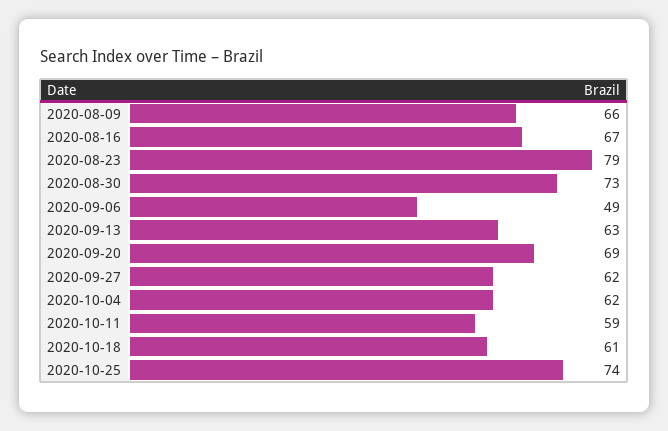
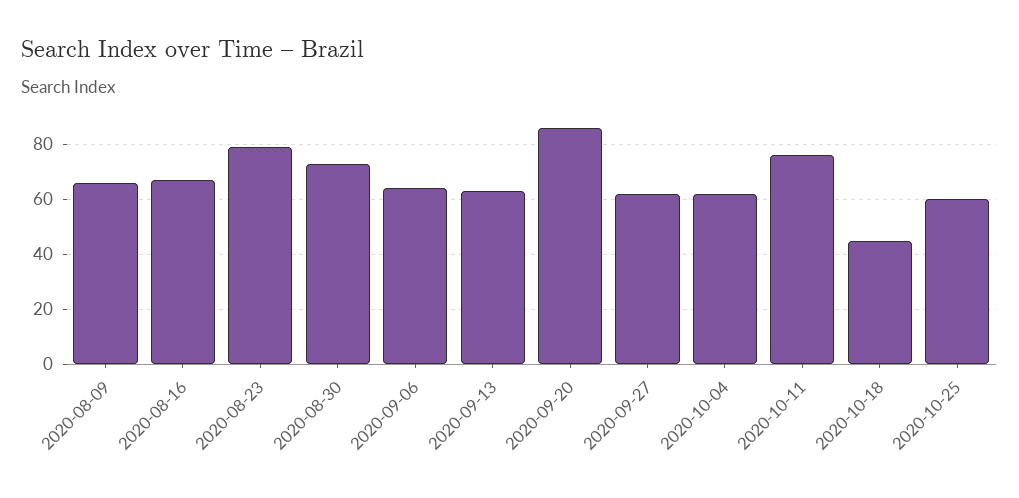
2020-09-06: 49 -> 65
2020-09-20: 69 -> 85
2020-10-11: 59 -> 75
2020-10-18: 61 -> 45
2020-10-25: 74 -> 60

